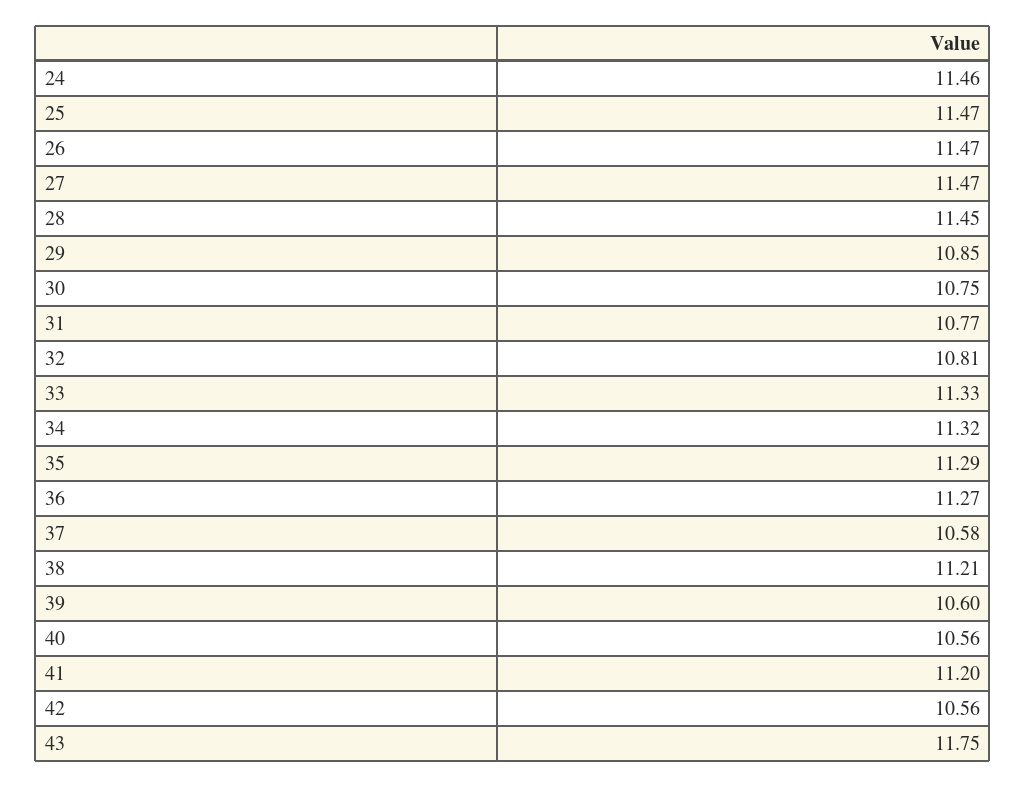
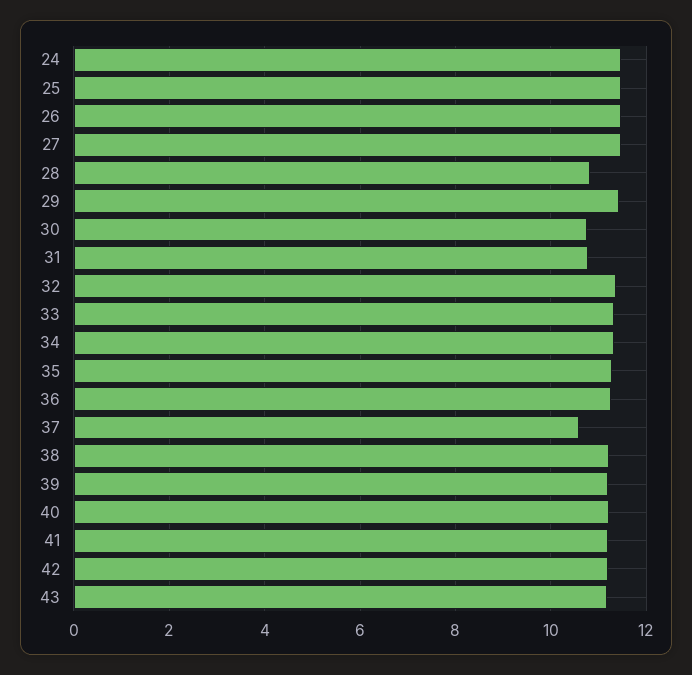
28: 11.45 -> 10.8
29: 10.85 -> 11.4
32: 10.81 -> 11.4
39: 10.6 -> 11.2
40: 10.56 -> 11.2
42: 10.56 -> 11.2
43: 11.75 -> 11.2

